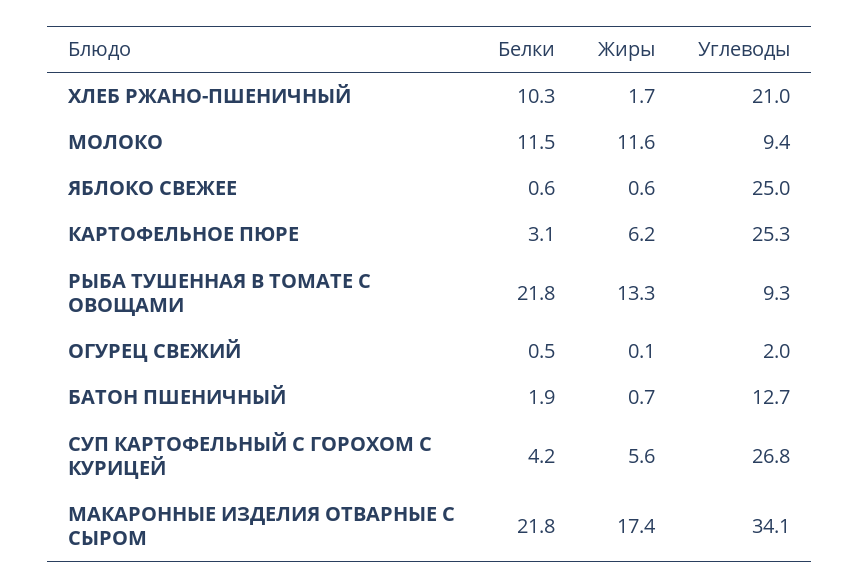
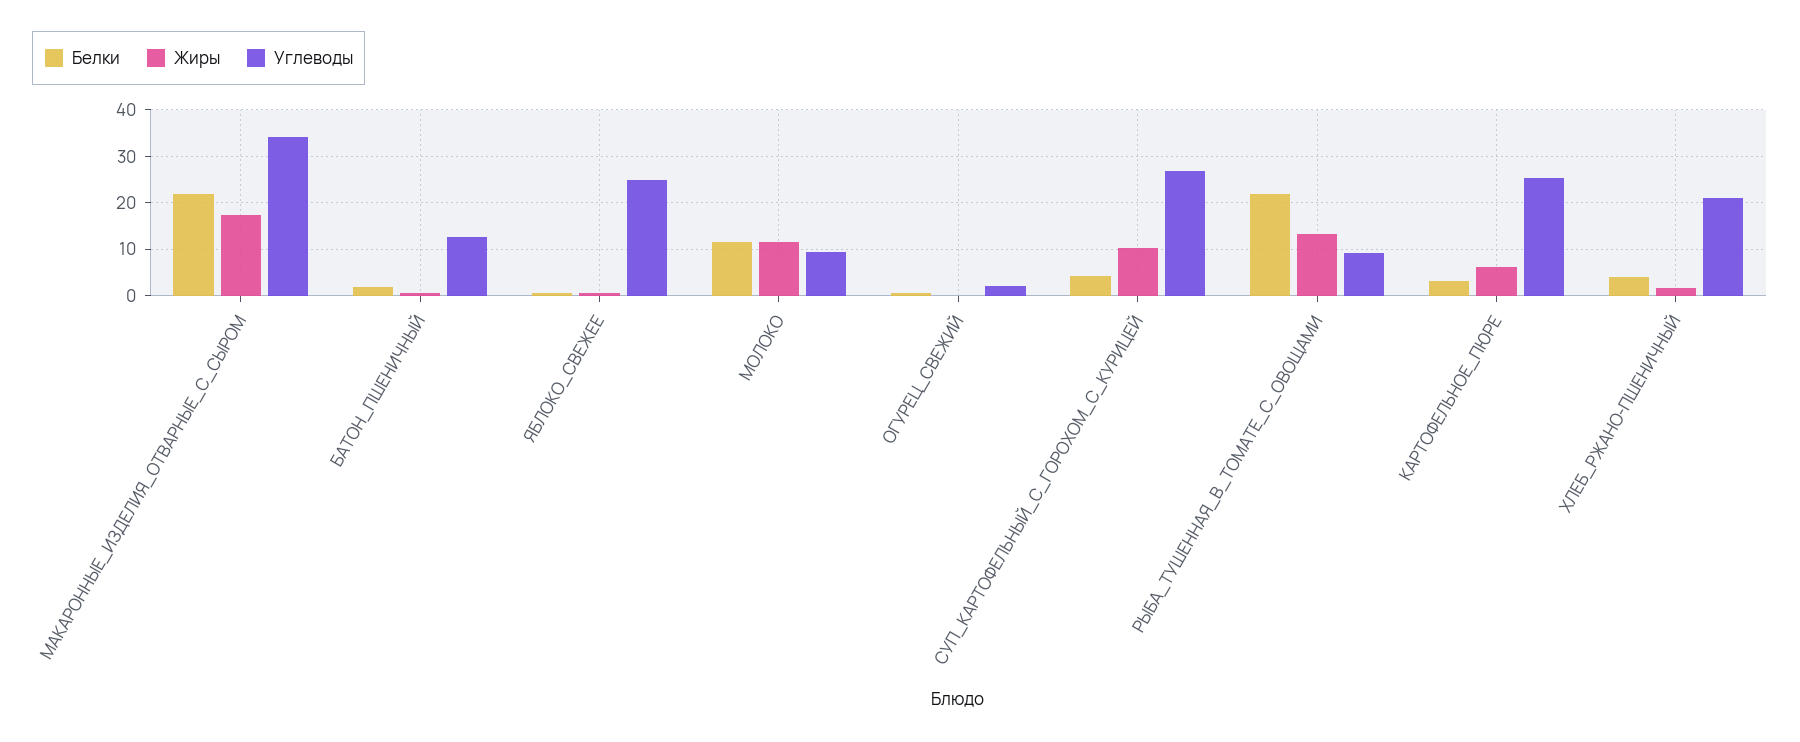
Белки, ХЛЕБ РЖАНО-ПШЕНИЧНЫЙ: 10.3 -> 4
Жиры, СУП КАРТОФЕЛЬНЫЙ С ГОРОХОМ С КУРИЦЕЙ: 5.6 -> 10

